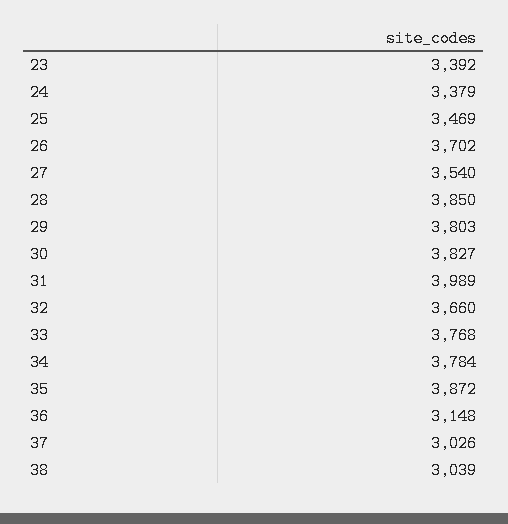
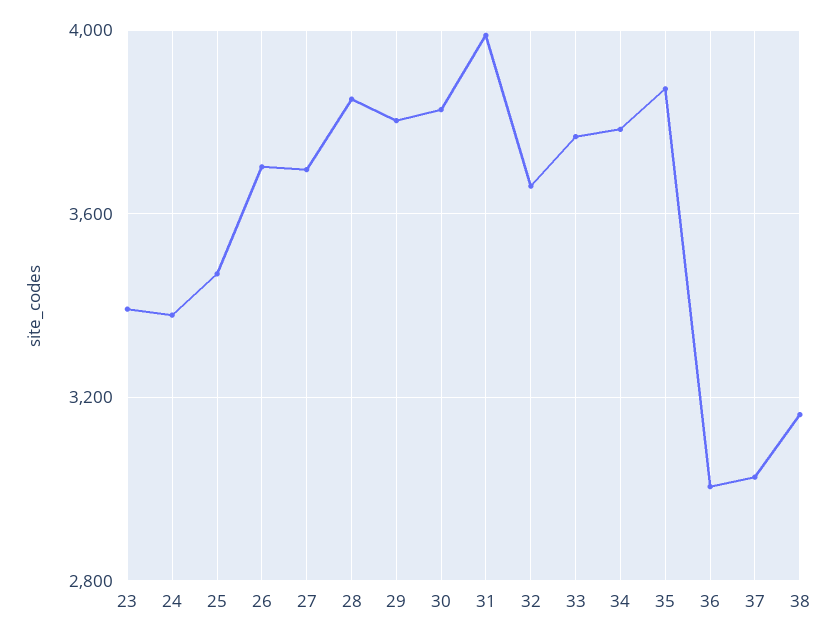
27: 3540 -> 3700
36: 3148 -> 3000
38: 3039 -> 3150

